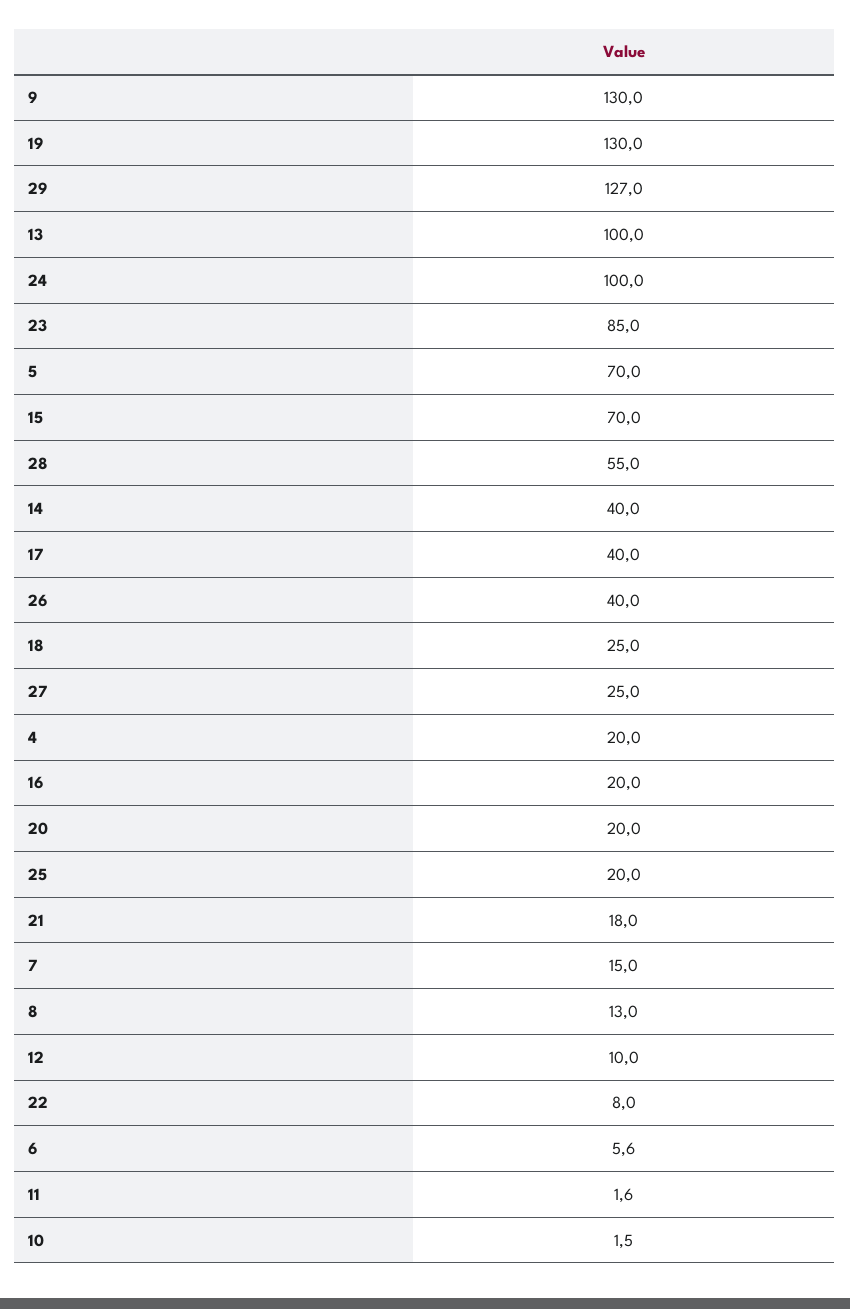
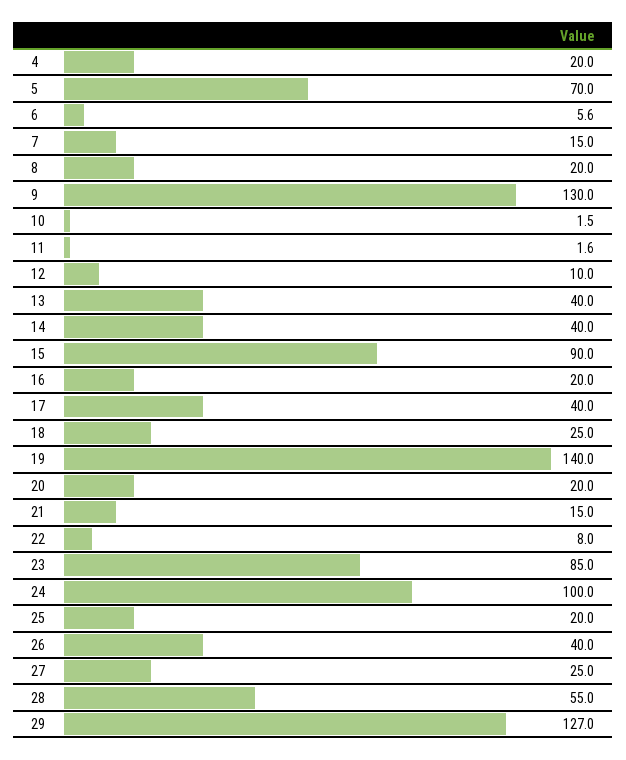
19: 130 -> 140
13: 100 -> 40
15: 70 -> 90
21: 18 -> 15
8: 13 -> 20

